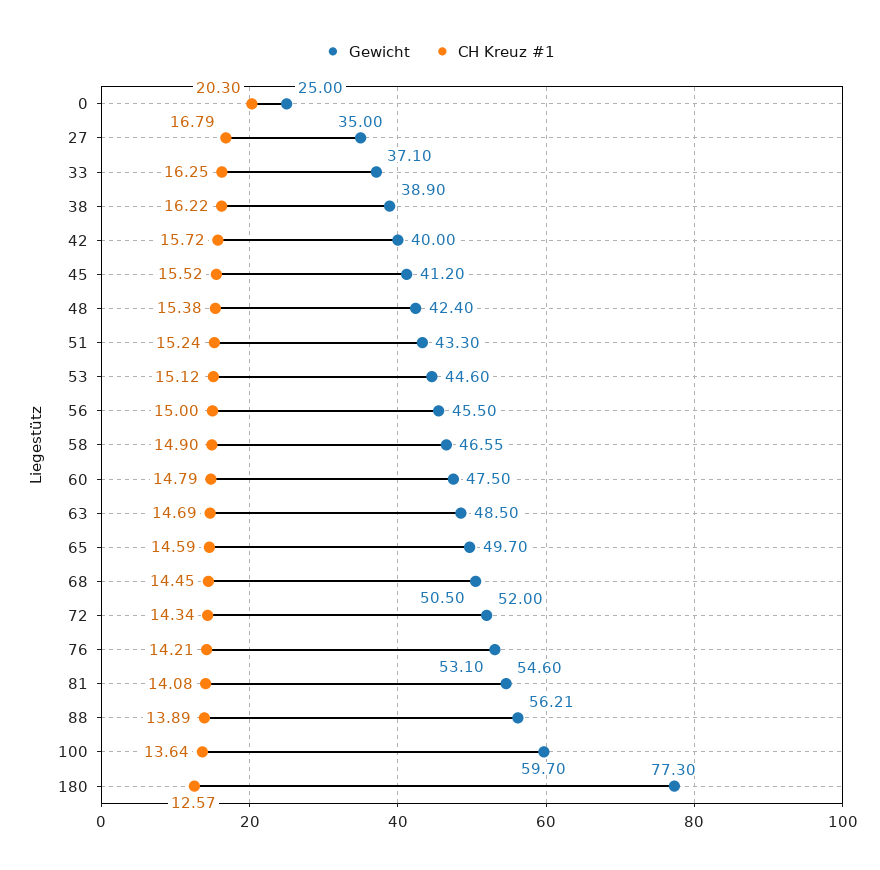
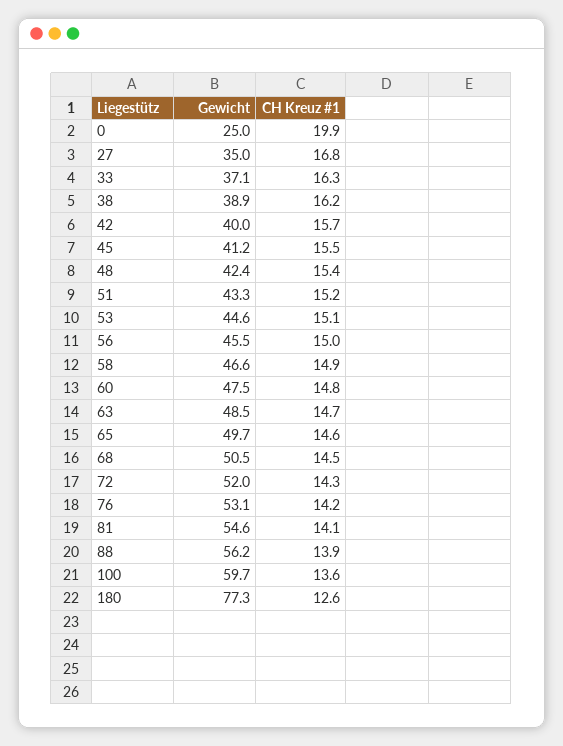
CH Kreuz #1, 0: 20.3 -> 19.9

